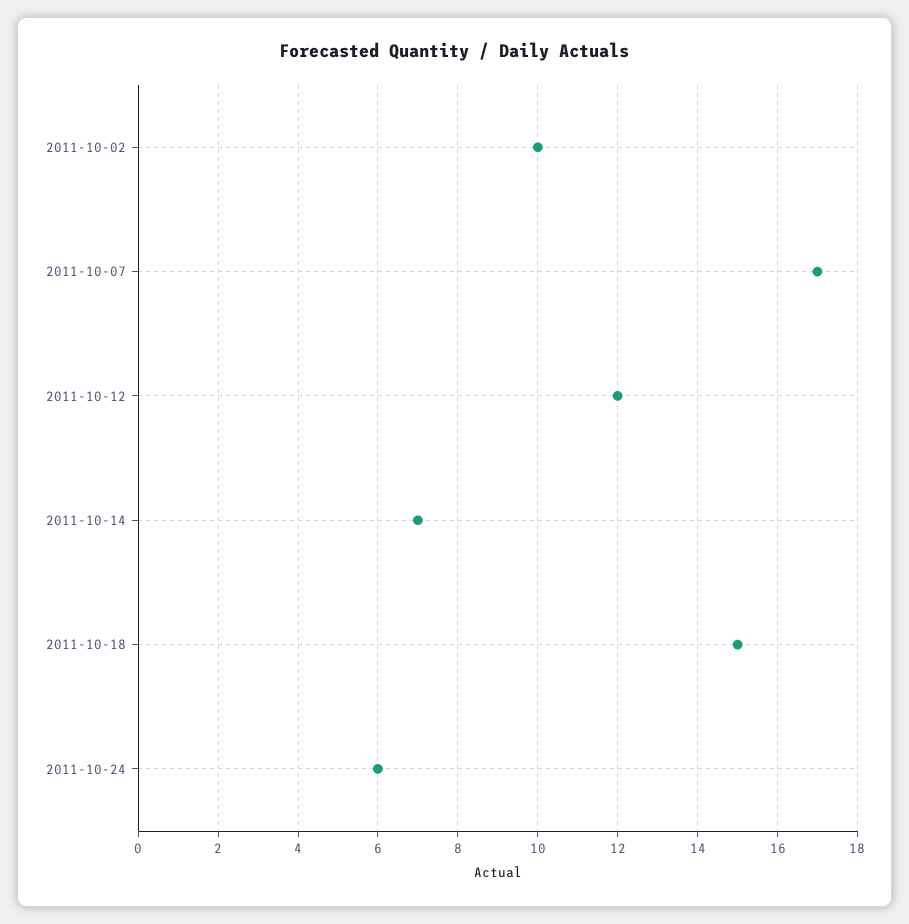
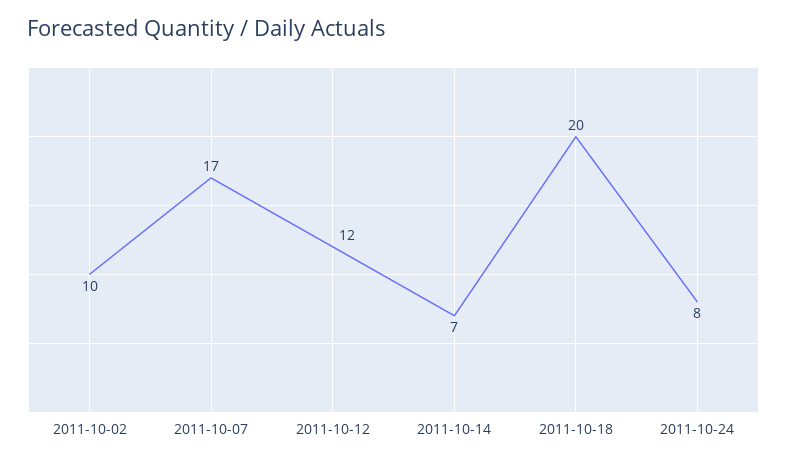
2011-10-18: 15 -> 20
2011-10-24: 6 -> 8

